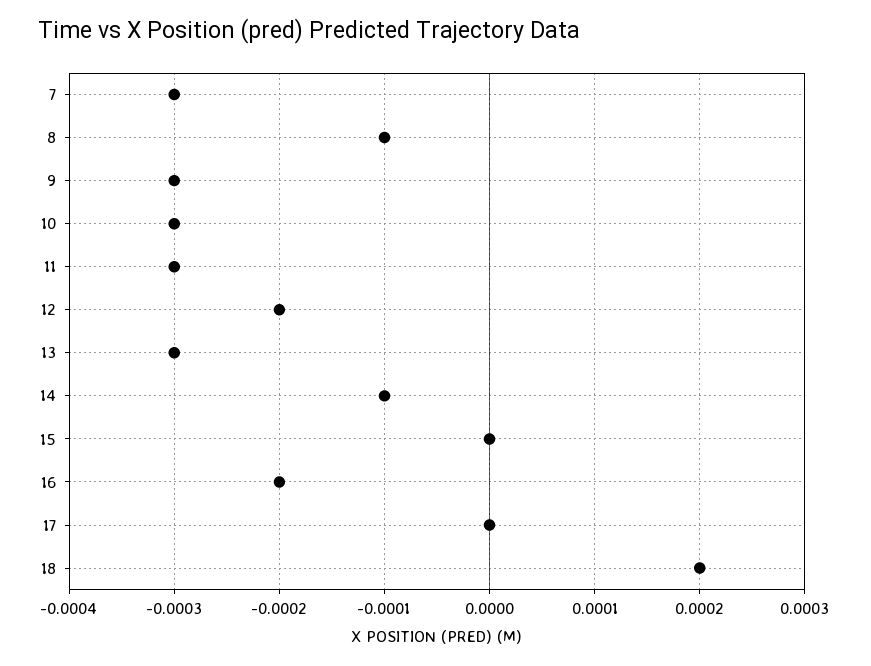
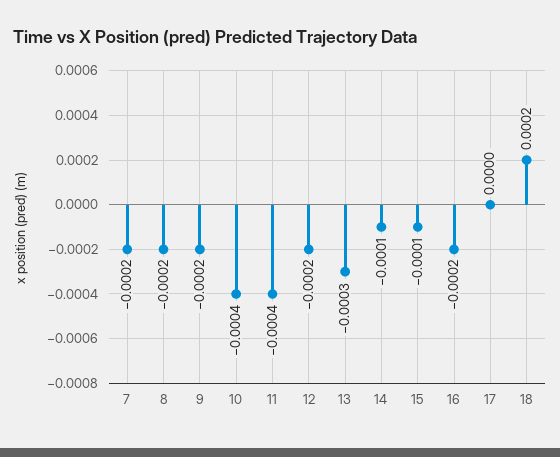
7: -0.0003 -> -0.0002
8: -0.0001 -> -0.0002
9: -0.0003 -> -0.0002
10: -0.0003 -> -0.0004
11: -0.0003 -> -0.0004
15: 0 -> -0.0001

